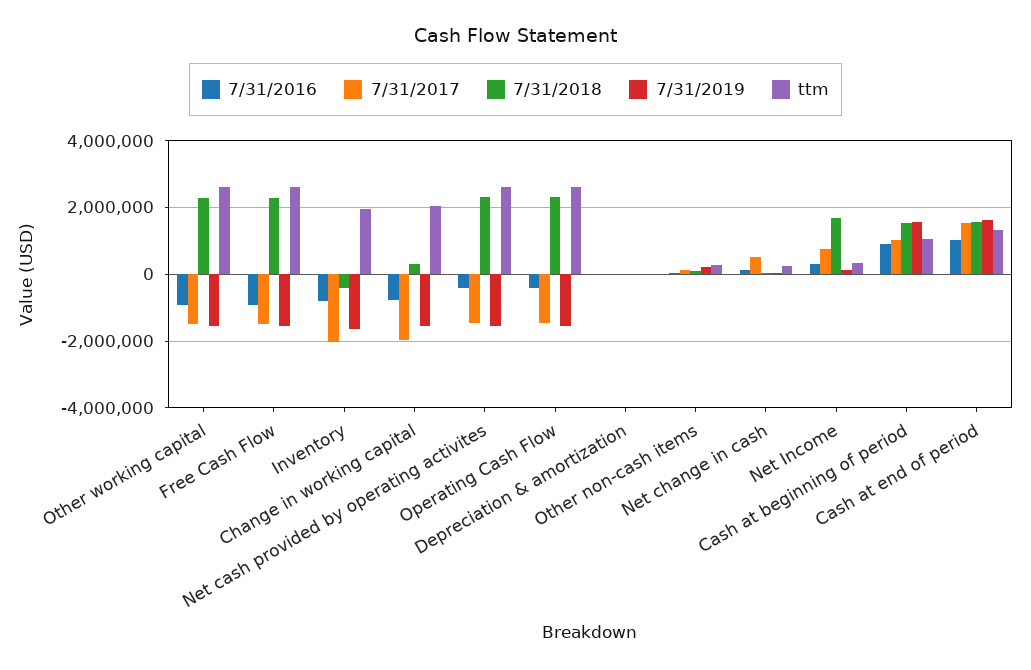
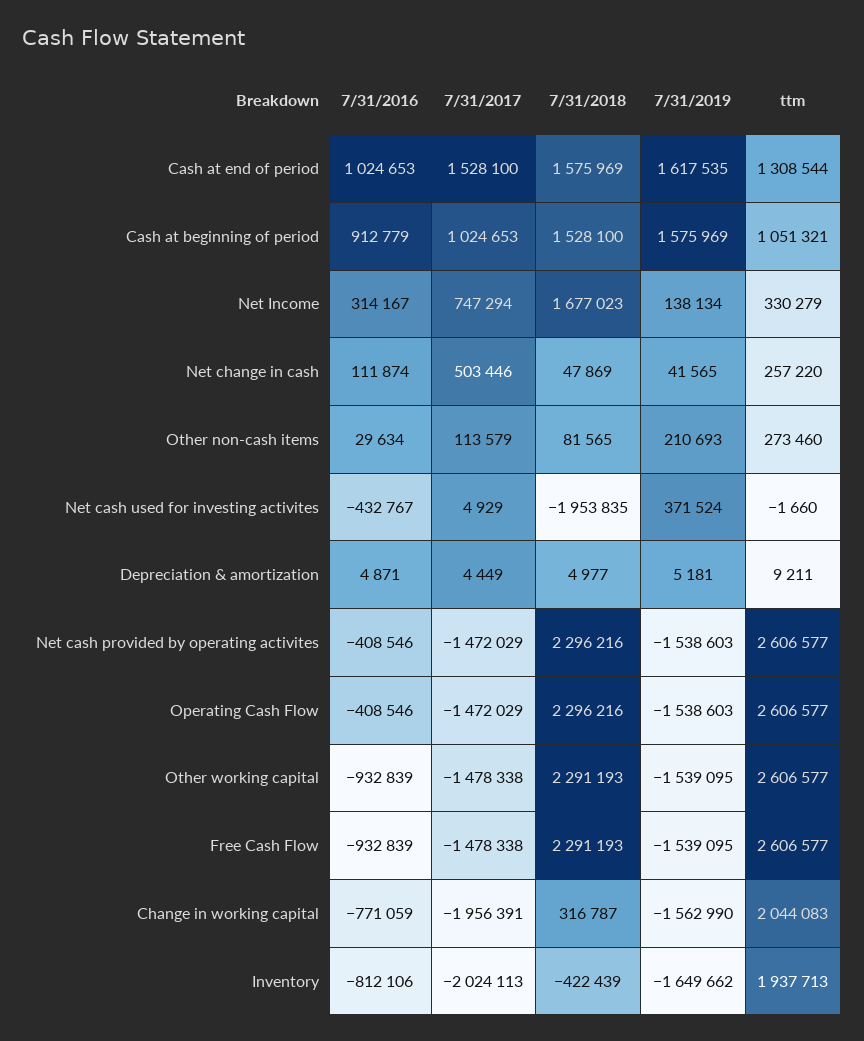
7/31/2016, Net cash used for investing activites: none -> -432767
7/31/2017, Net cash used for investing activites: none -> 4929
7/31/2018, Net cash used for investing activites: none -> -1953835
7/31/2019, Net cash used for investing activites: none -> 371524
ttm, Net cash used for investing activites: none -> -1660

